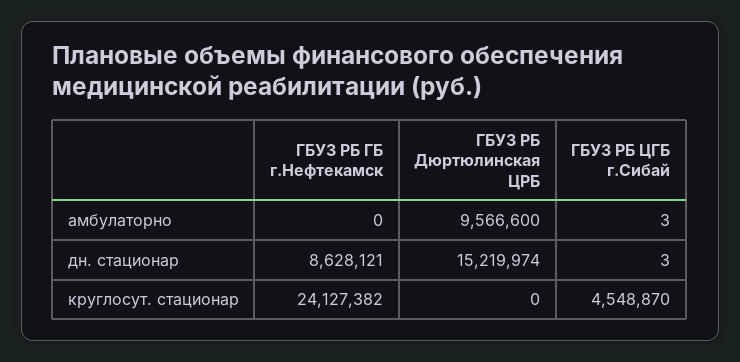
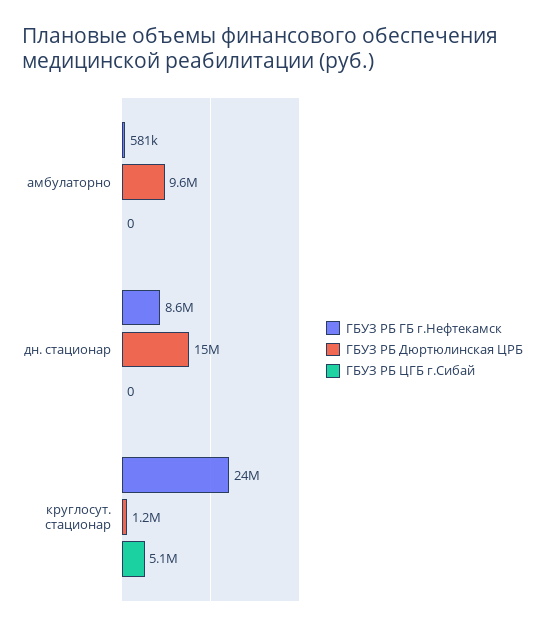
ГБУЗ РБ ГБ г.Нефтекамск, амбулаторно: 0 -> 581000
ГБУЗ РБ ЦГБ г.Сибай, амбулаторно: 3 -> 0
ГБУЗ РБ ЦГБ г.Сибай, дн. стационар: 3 -> 0
ГБУЗ РБ Дюртюлинская ЦРБ, круглосут. стационар: 0 -> 1200000
ГБУЗ РБ ЦГБ г.Сибай, круглосут. стационар: 4548870 -> 5100000

